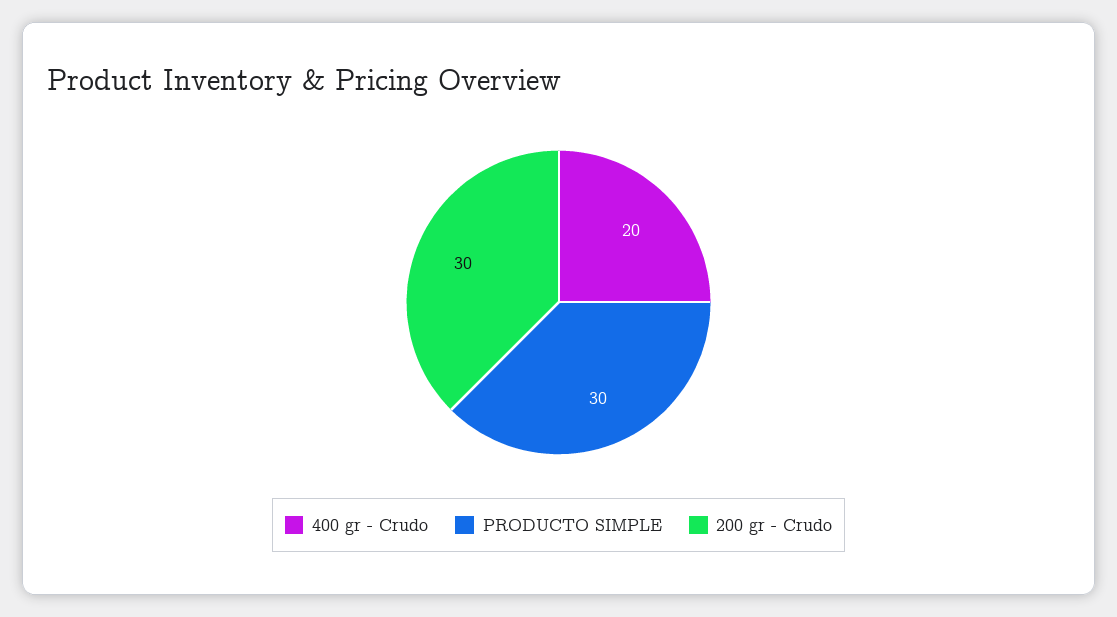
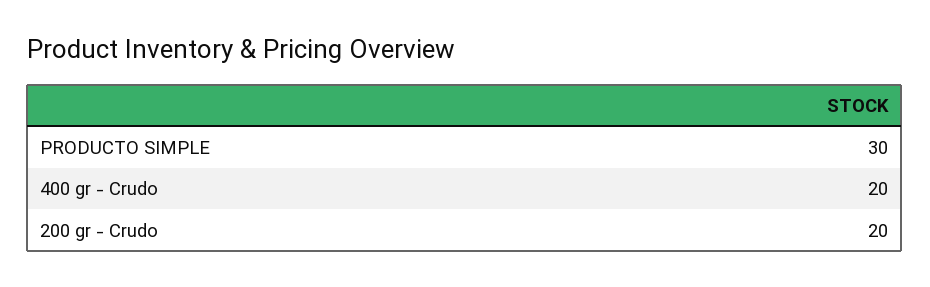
200 gr - Crudo: 30 -> 20

